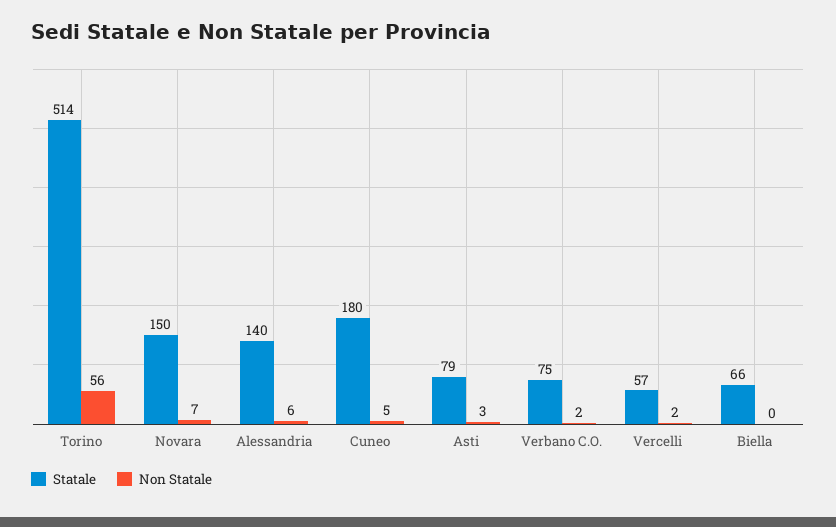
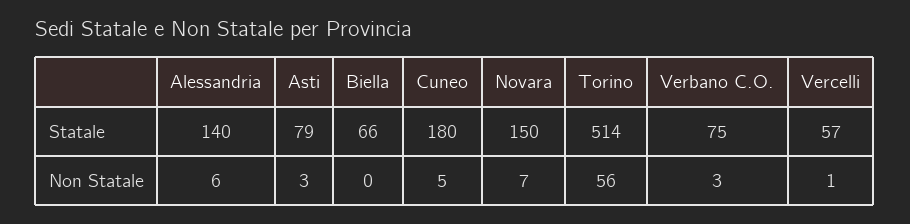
Non Statale, Verbano C.O.: 2 -> 3
Non Statale, Vercelli: 2 -> 1

